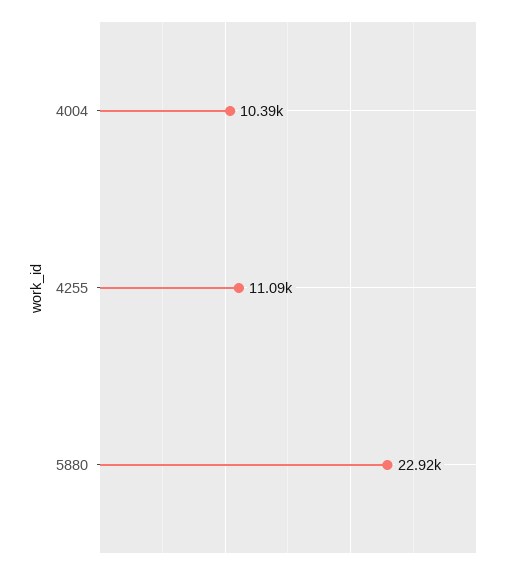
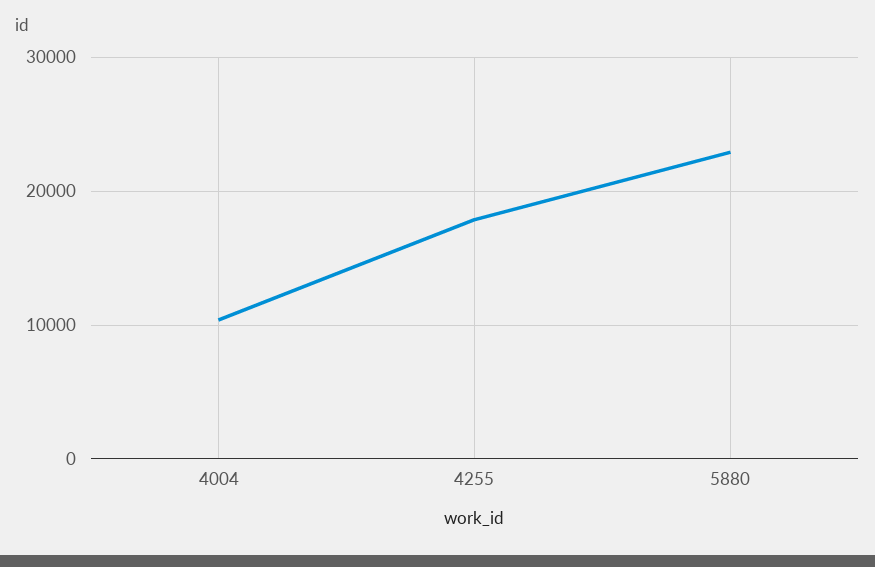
4255: 11090 -> 18000

